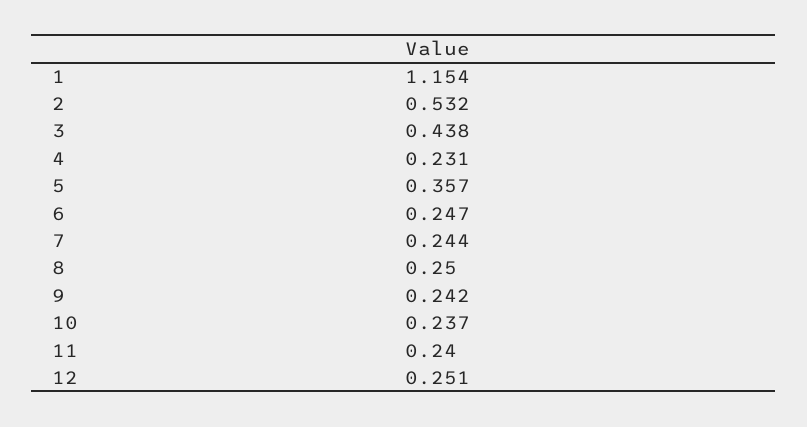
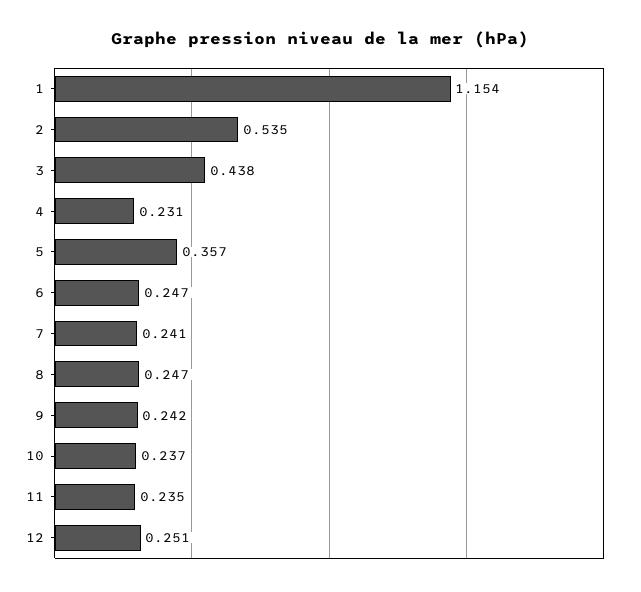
2: 0.532 -> 0.535
7: 0.244 -> 0.241
8: 0.25 -> 0.247
11: 0.24 -> 0.235

